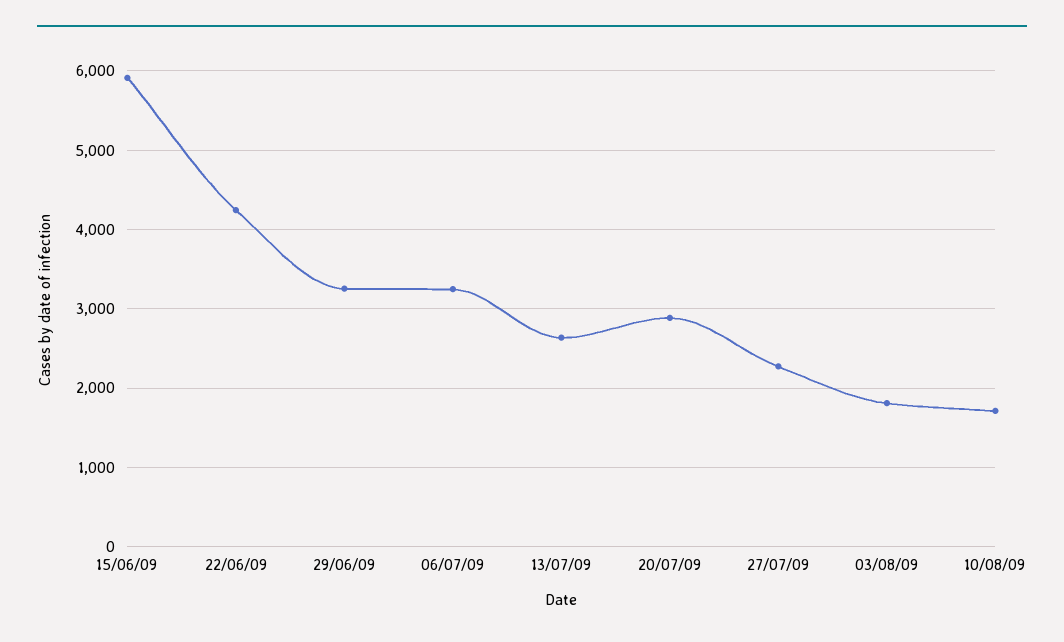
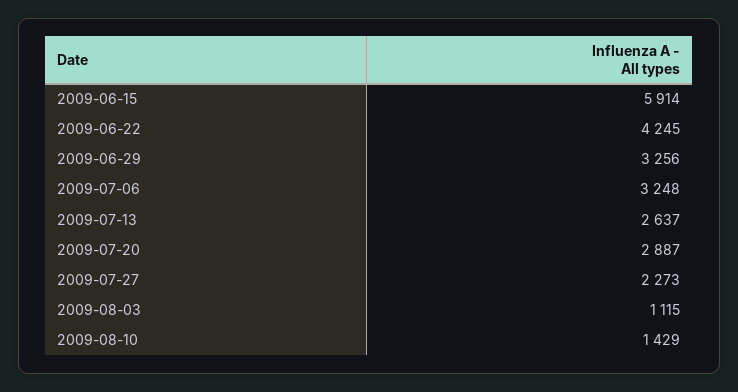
03/08/09: 1800 -> 1115
10/08/09: 1700 -> 1429

